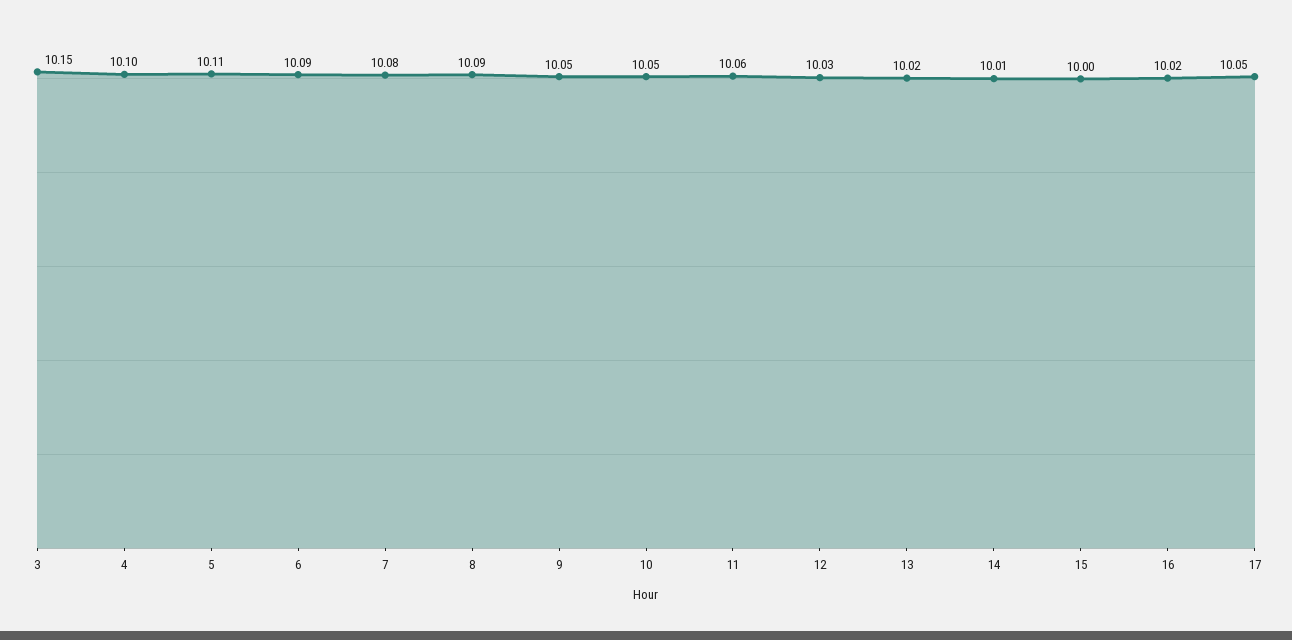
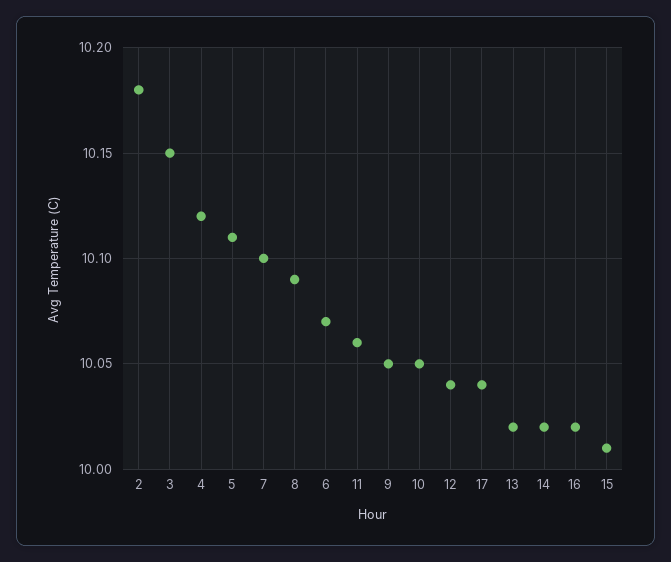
4: 10.1 -> 10.12
6: 10.09 -> 10.07
7: 10.08 -> 10.1
12: 10.03 -> 10.04
14: 10.01 -> 10.02
15: 10 -> 10.01
17: 10.05 -> 10.04
2: none -> 10.18

